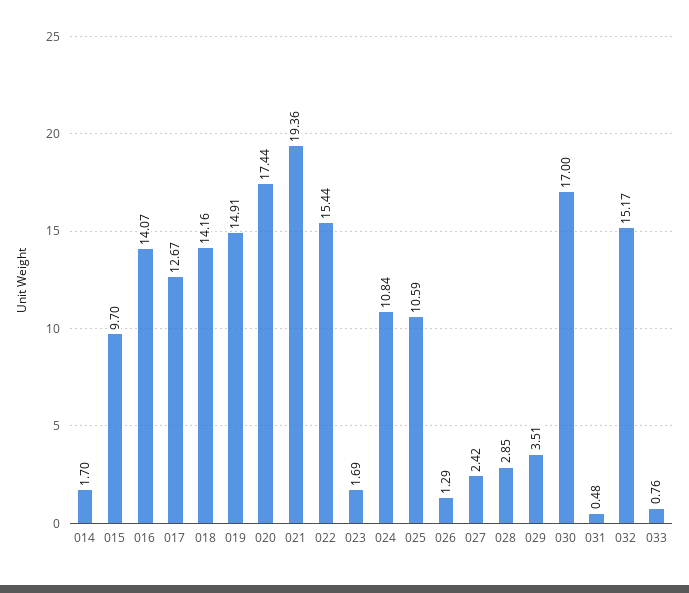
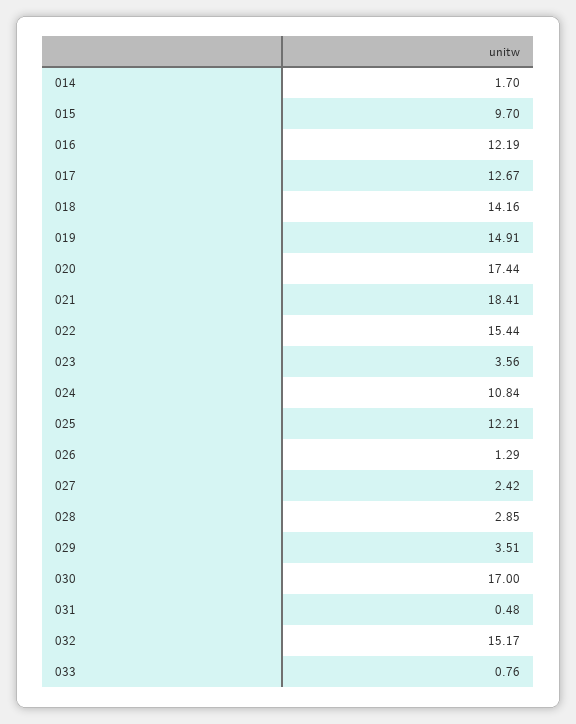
016: 14.07 -> 12.19
021: 19.36 -> 18.41
023: 1.69 -> 3.56
025: 10.59 -> 12.21

